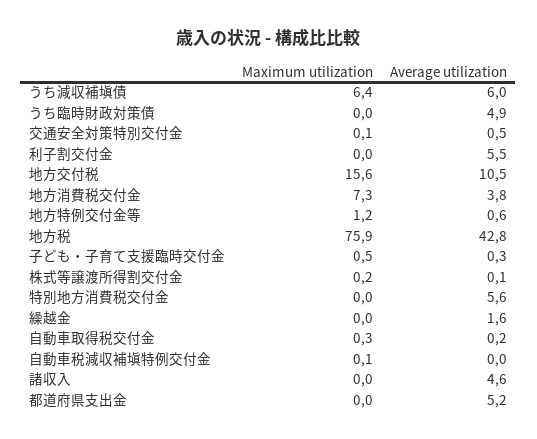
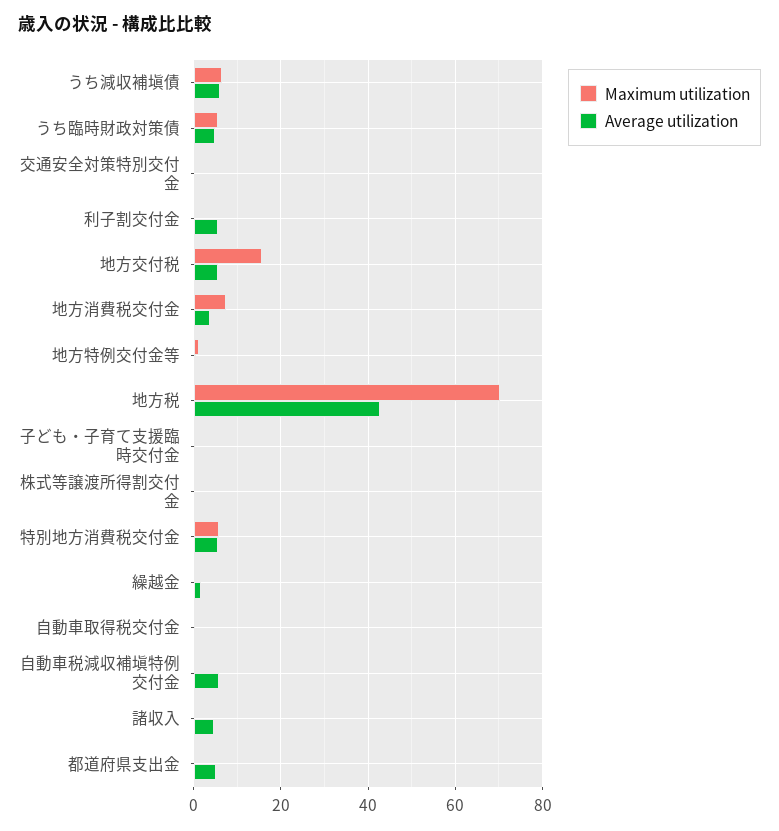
Maximum utilization, うち臨時財政対策債: 0 -> 6
Average utilization, 地方交付税: 10.5 -> 6
Maximum utilization, 地方税: 75.9 -> 70
Maximum utilization, 特別地方消費税交付金: 0 -> 6
Average utilization, 自動車税減収補塡特例交付金: 0 -> 6

